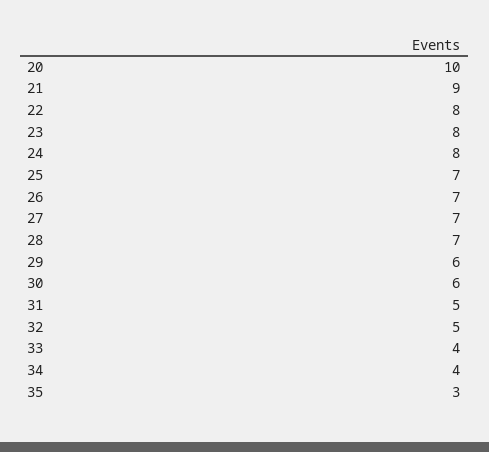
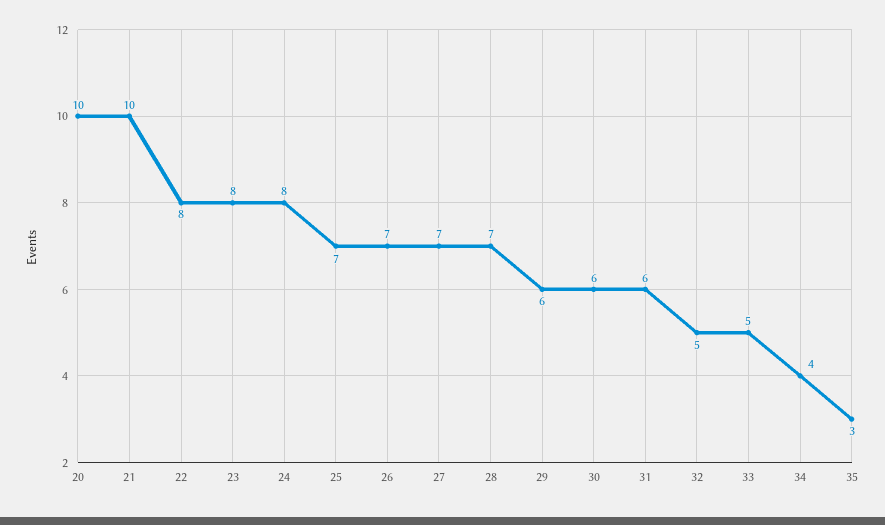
21: 9 -> 10
31: 5 -> 6
33: 4 -> 5

